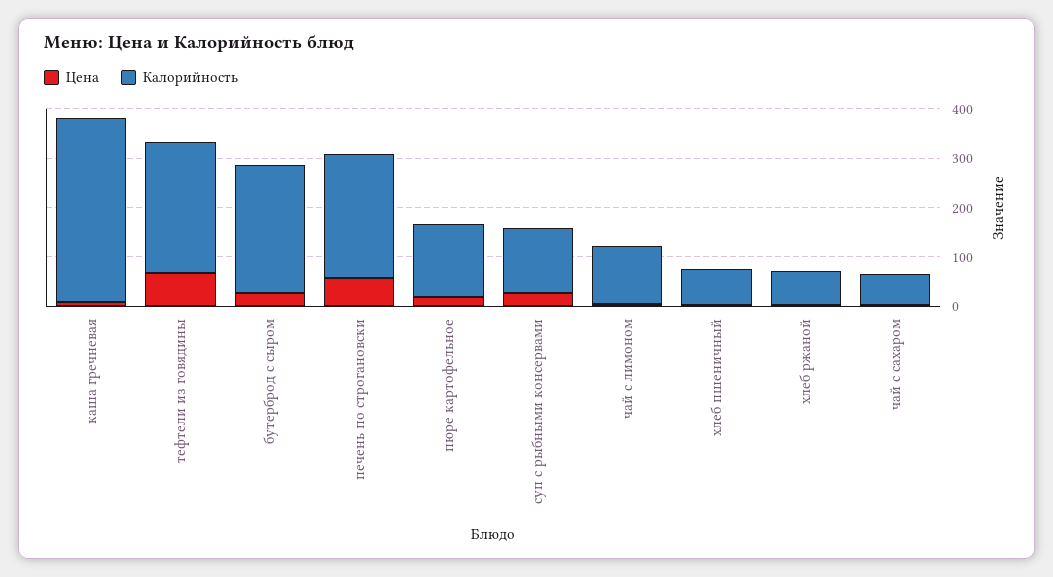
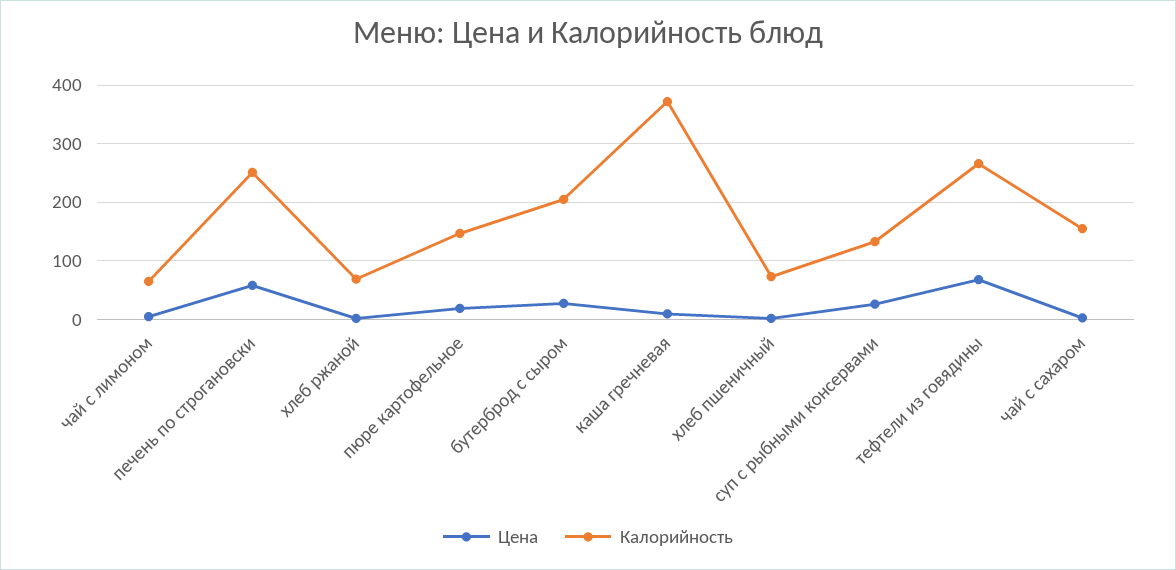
Калорийность, бутерброд с сыром: 260 -> 200
Калорийность, чай с лимоном: 120 -> 60
Калорийность, чай с сахаром: 60 -> 160

